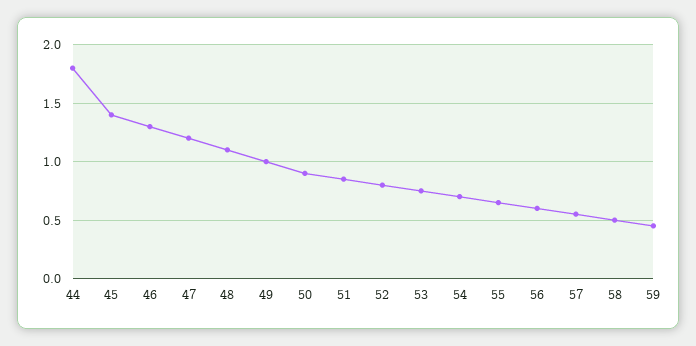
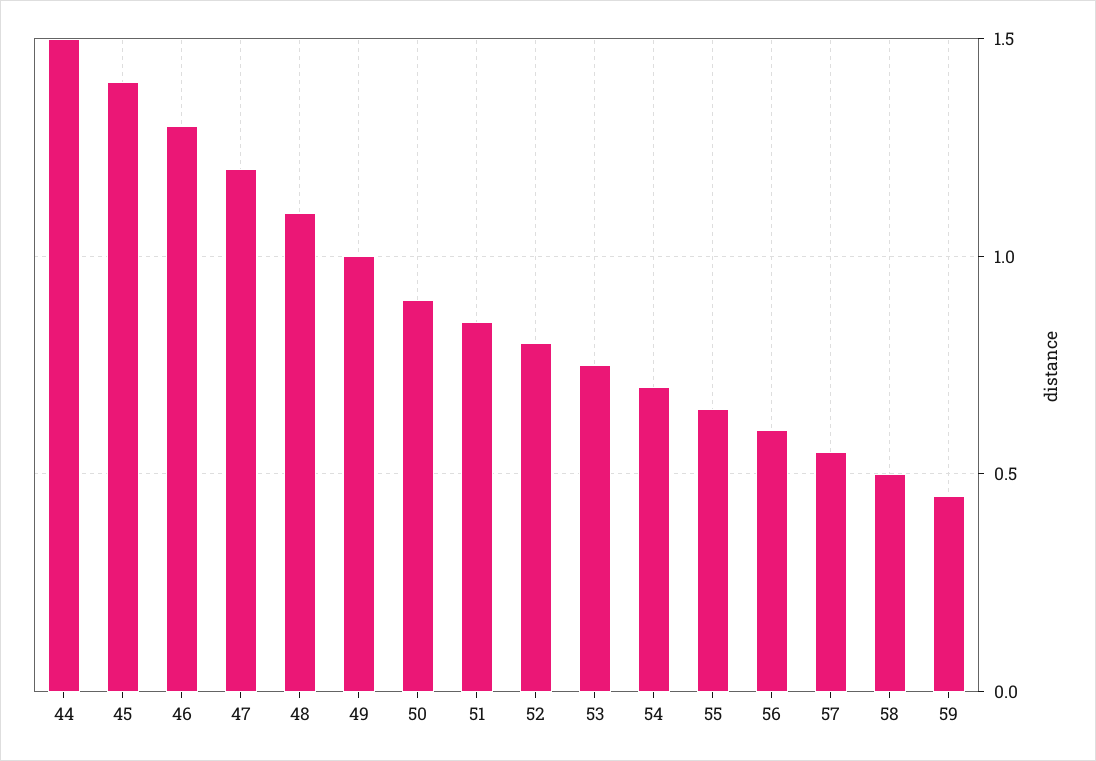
44: 1.8 -> 1.5

